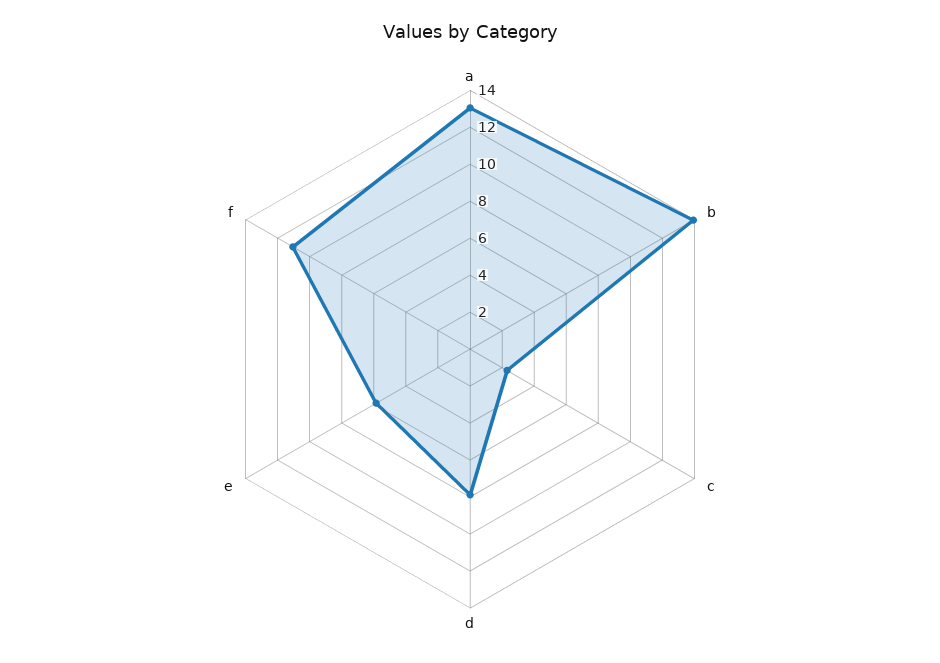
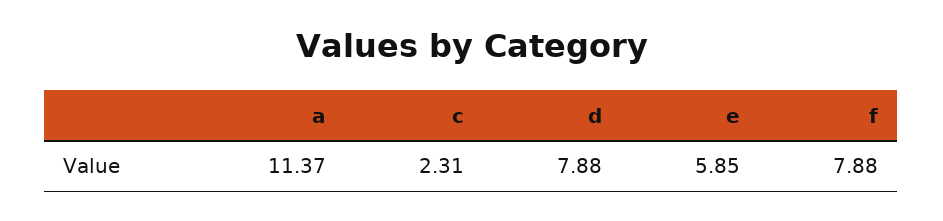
a: 13 -> 11.37
b: 14 -> none
f: 11 -> 7.88

